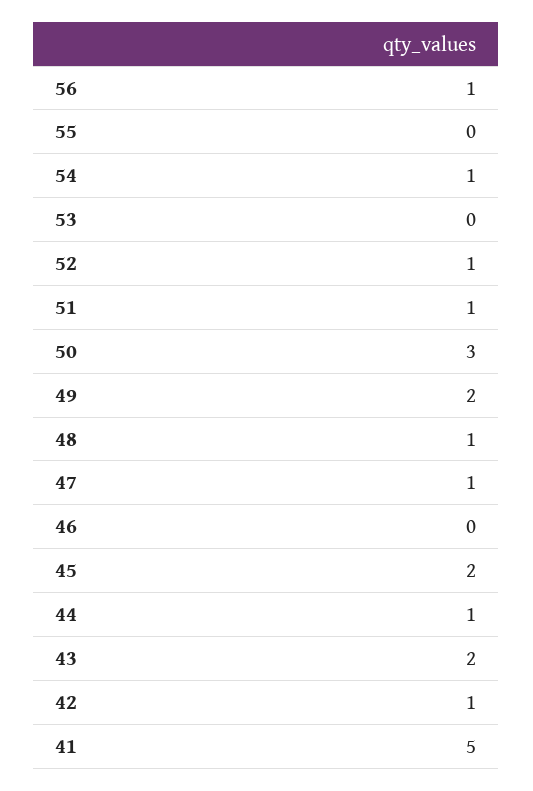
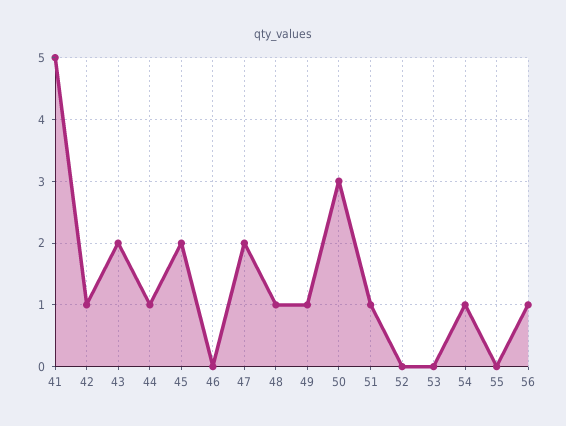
52: 1 -> 0
49: 2 -> 1
47: 1 -> 2

